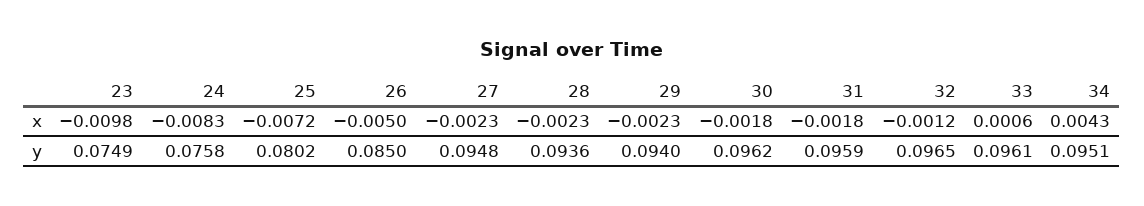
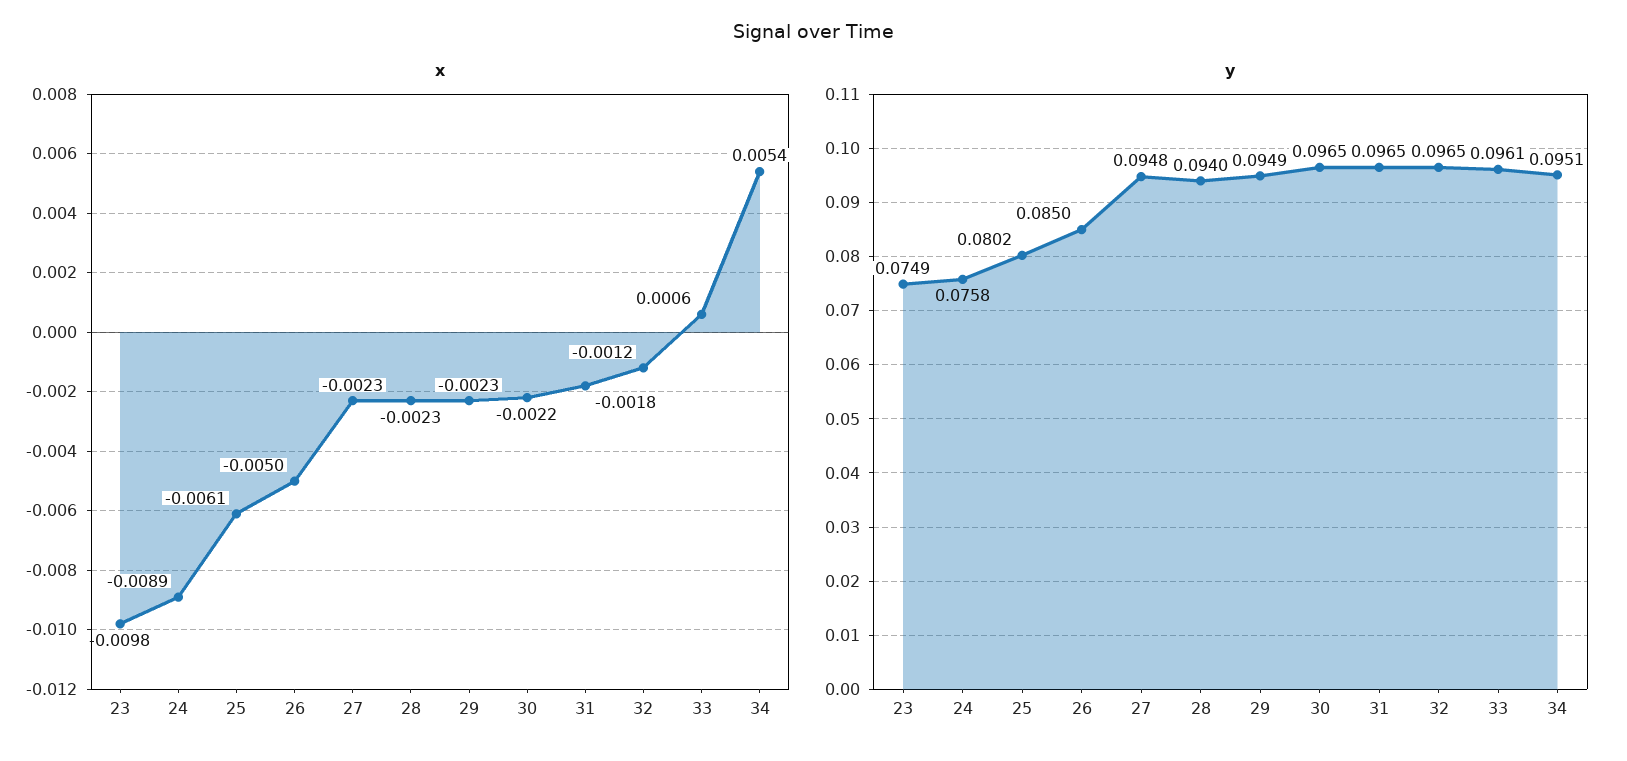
x, 24: -0.0083 -> -0.0089
x, 25: -0.0072 -> -0.0061
x, 30: -0.0018 -> -0.0022
x, 34: 0.0043 -> 0.0054
y, 28: 0.0936 -> 0.094
y, 29: 0.094 -> 0.0949
y, 30: 0.0962 -> 0.0965
y, 31: 0.0959 -> 0.0965

